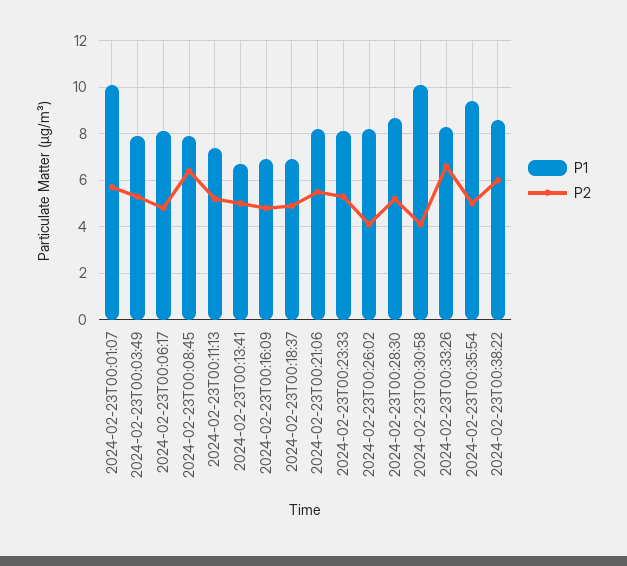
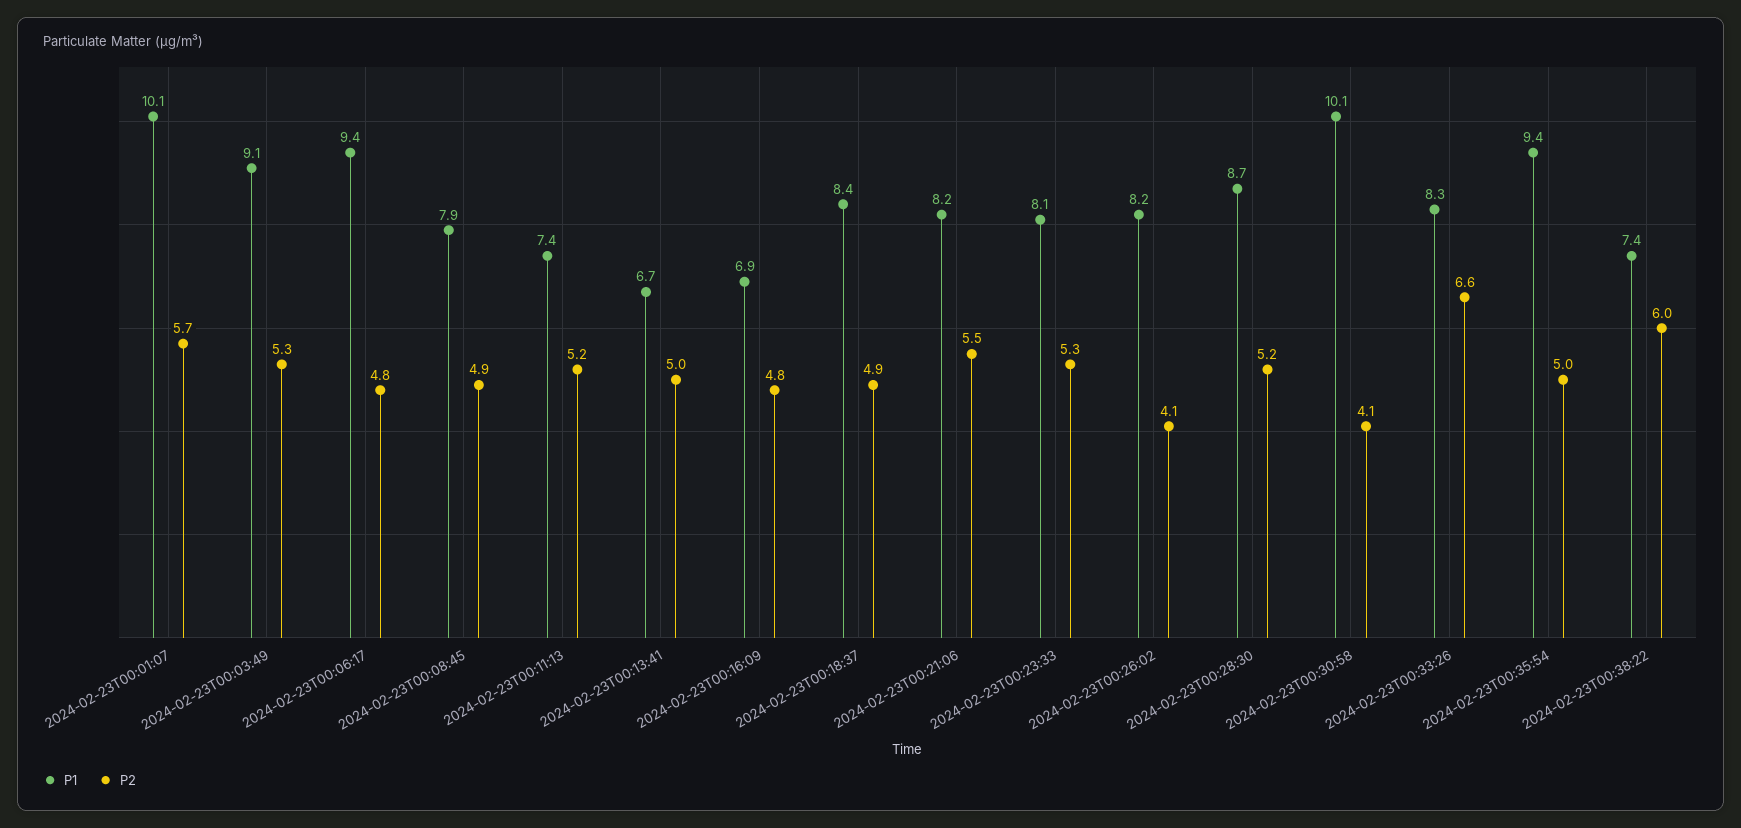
P1, 2024-02-23T00:03:49: 8 -> 9.1
P1, 2024-02-23T00:06:17: 8 -> 9.4
P2, 2024-02-23T00:08:45: 6.5 -> 4.9
P1, 2024-02-23T00:18:37: 7 -> 8.4
P1, 2024-02-23T00:38:22: 8.5 -> 7.4

